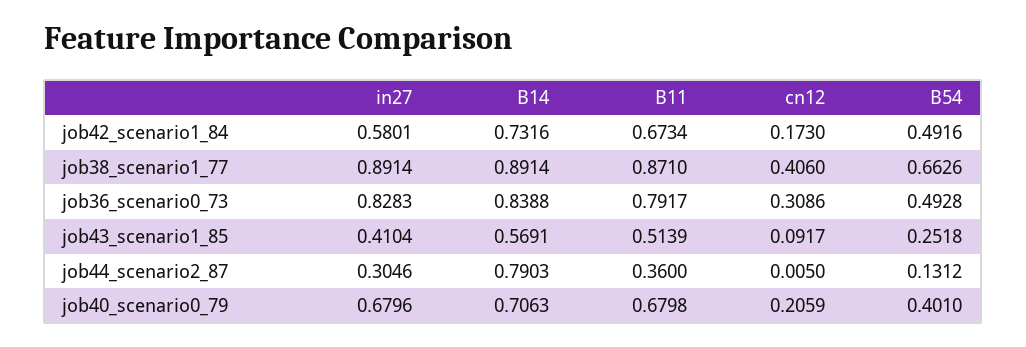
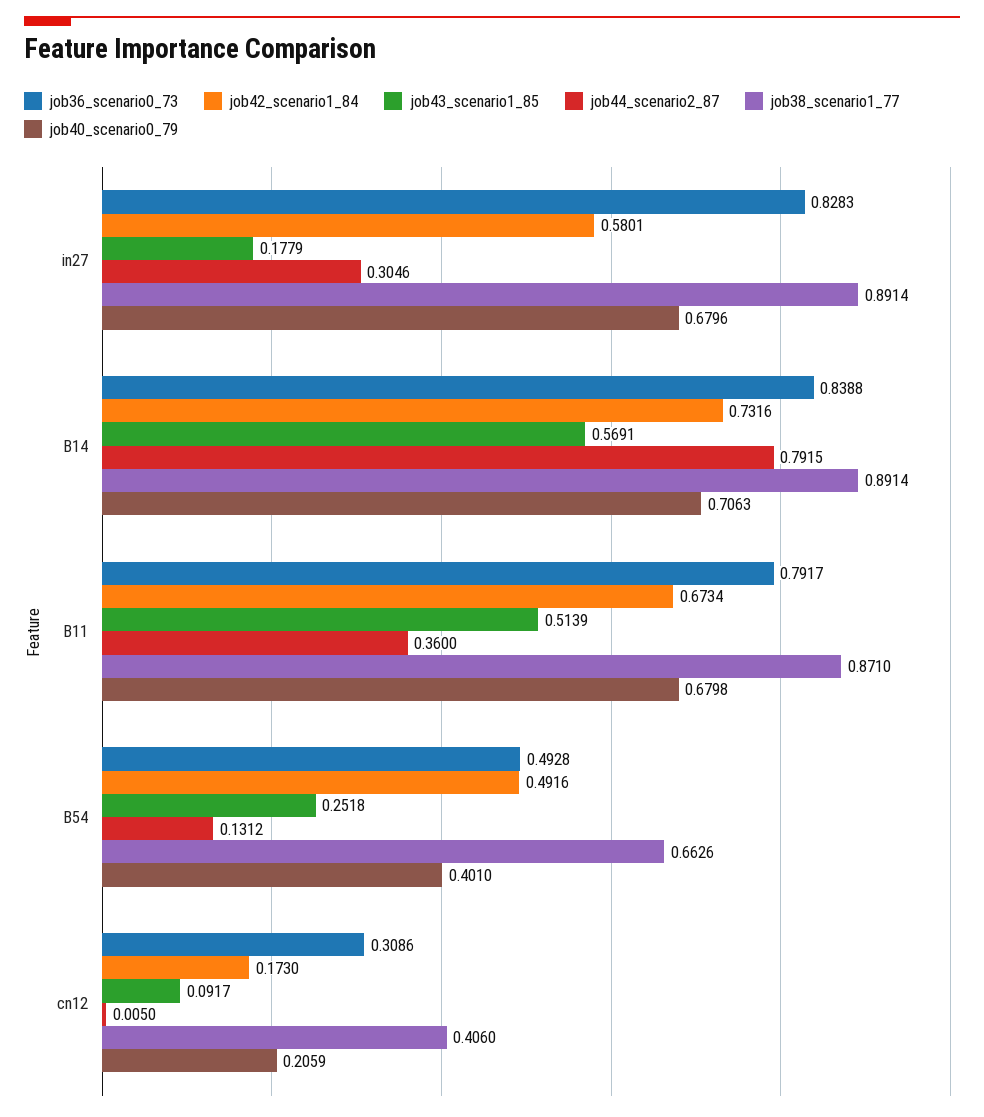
job43_scenario1_85, in27: 0.4104 -> 0.1779
job44_scenario2_87, B14: 0.7903 -> 0.7915

